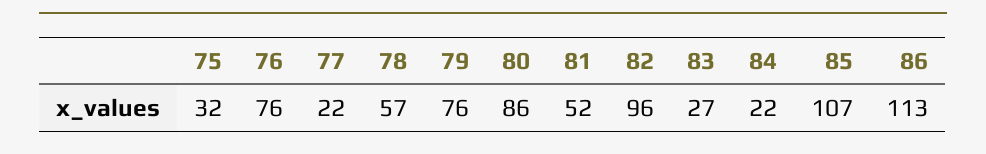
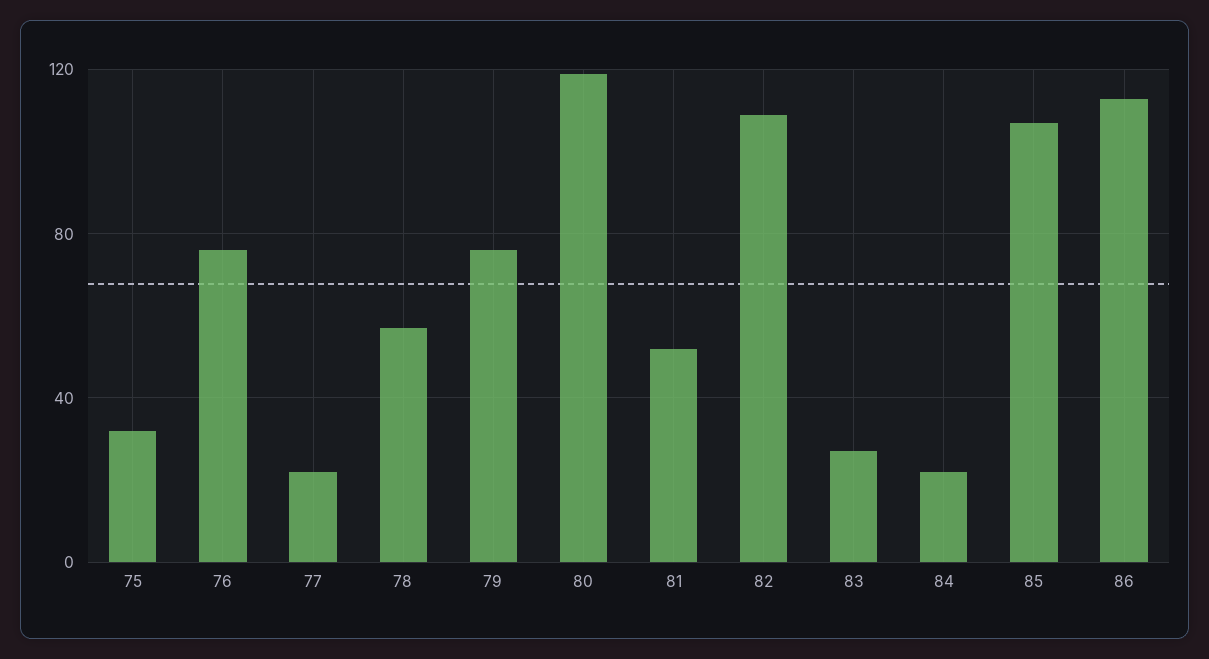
80: 86 -> 120
82: 96 -> 110

